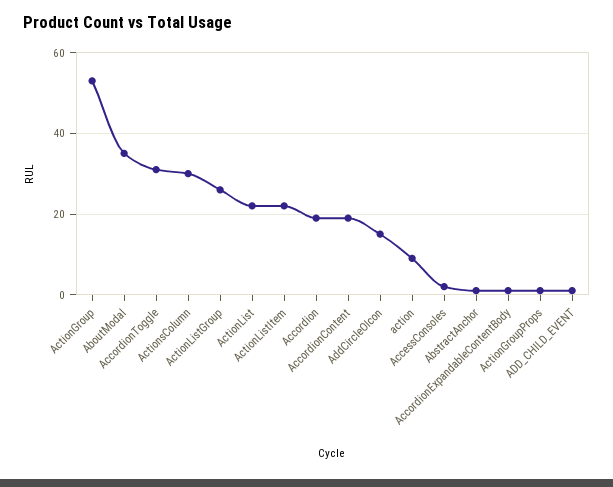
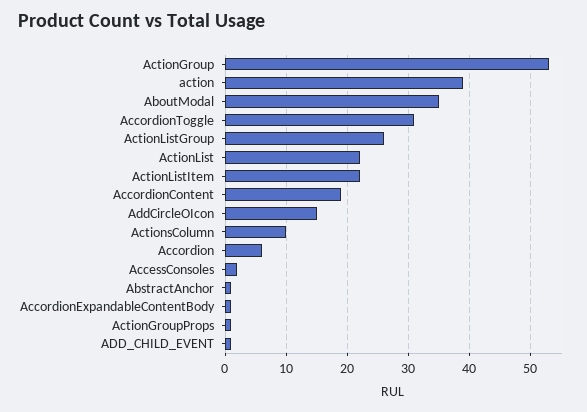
ActionsColumn: 30 -> 10
Accordion: 20 -> 6
action: 10 -> 39

